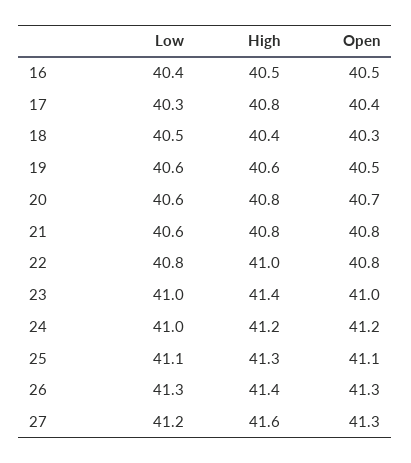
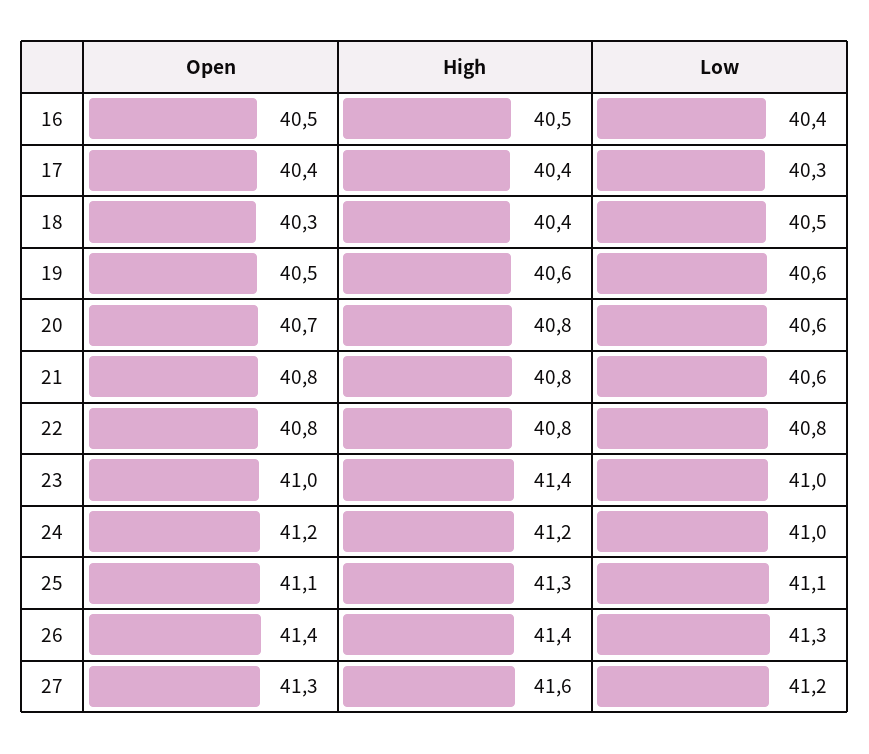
High, 17: 40.8 -> 40.4
High, 22: 41 -> 40.8
Open, 26: 41.3 -> 41.4

